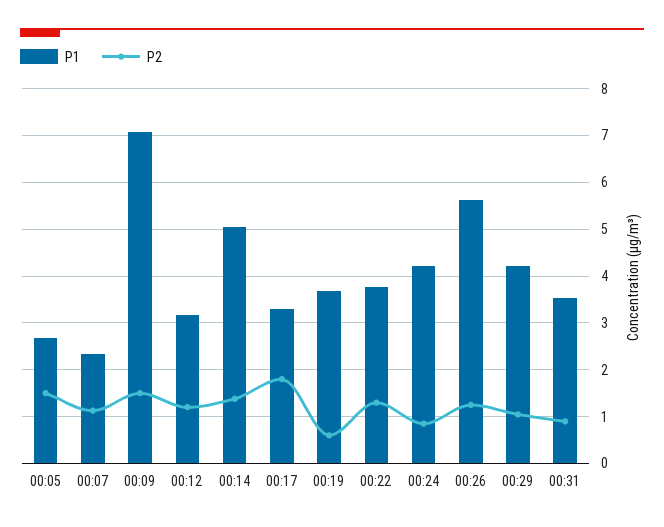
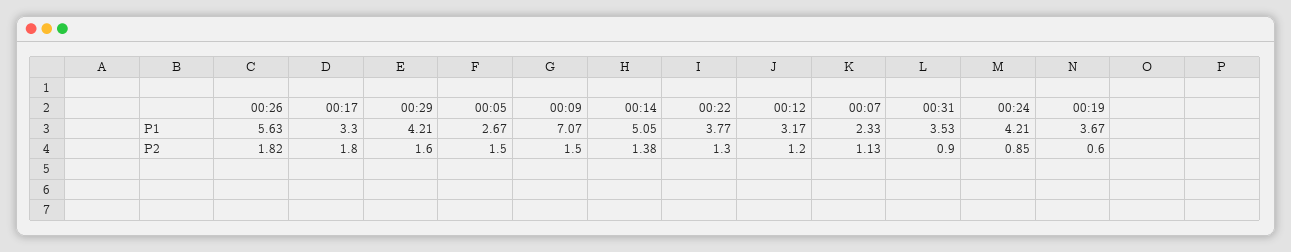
P2, 00:26: 1.2 -> 1.82
P2, 00:29: 1 -> 1.6

